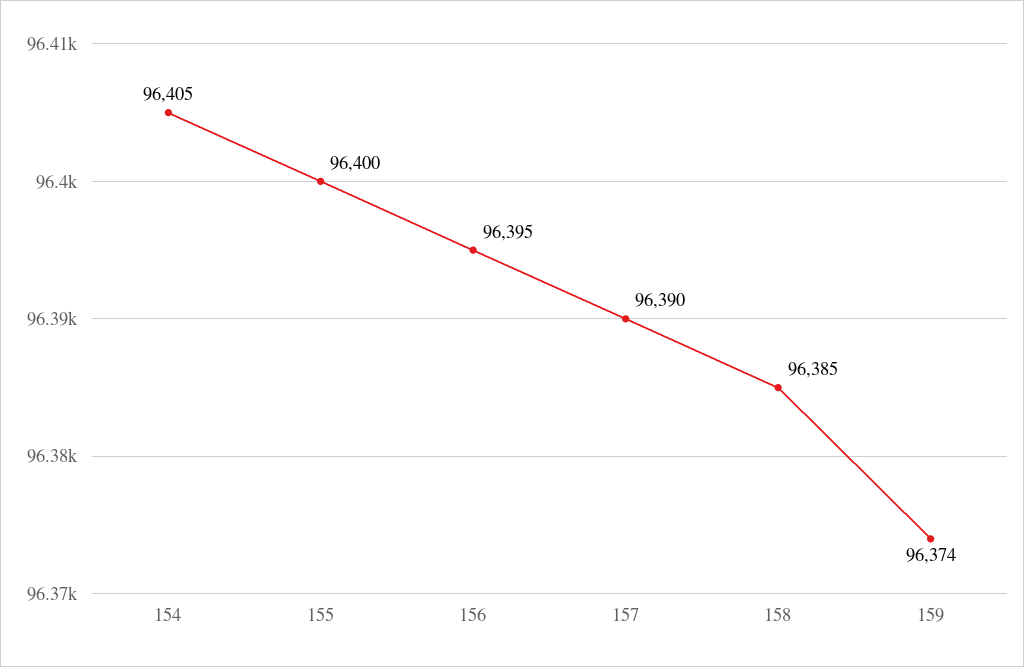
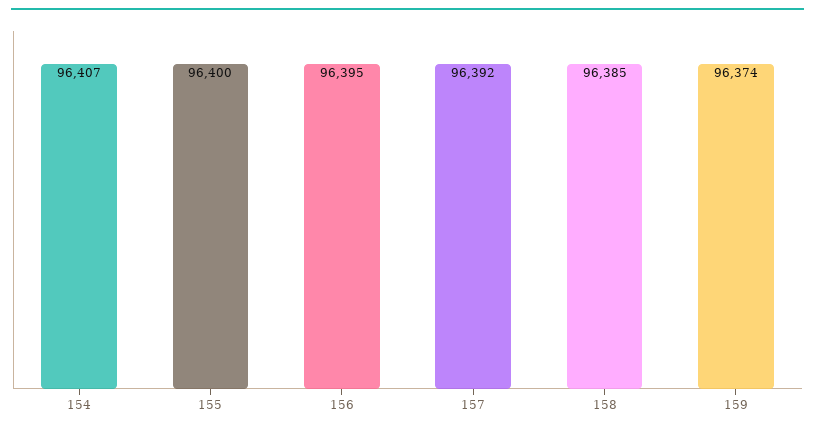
154: 96405 -> 96407
157: 96390 -> 96392

